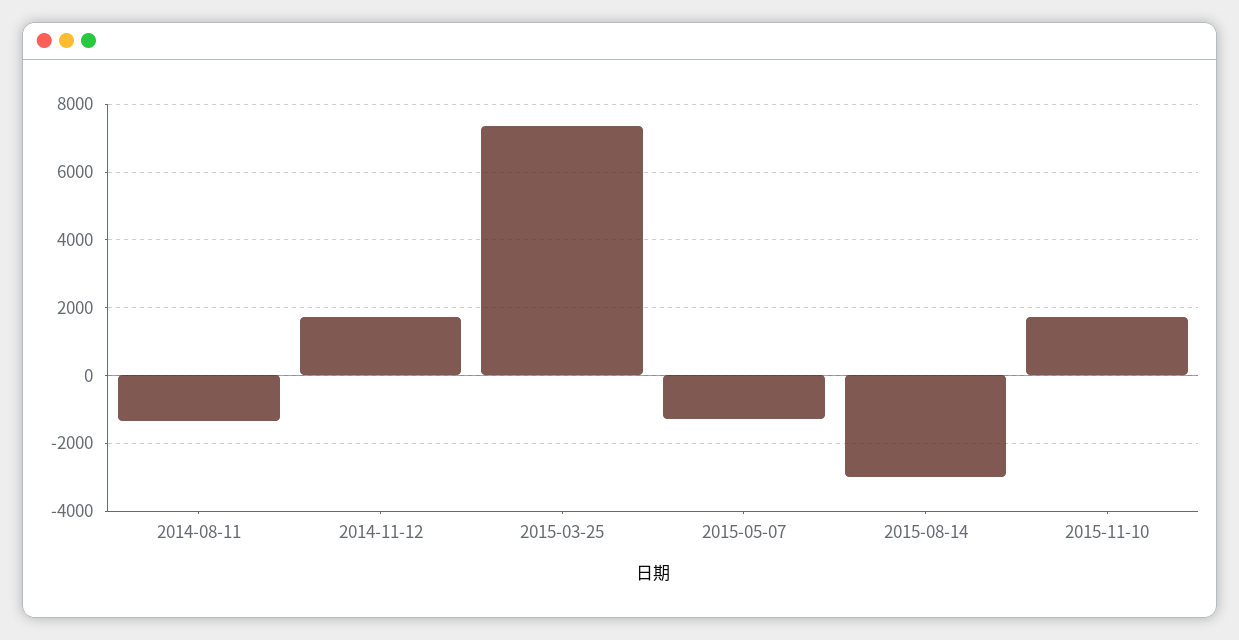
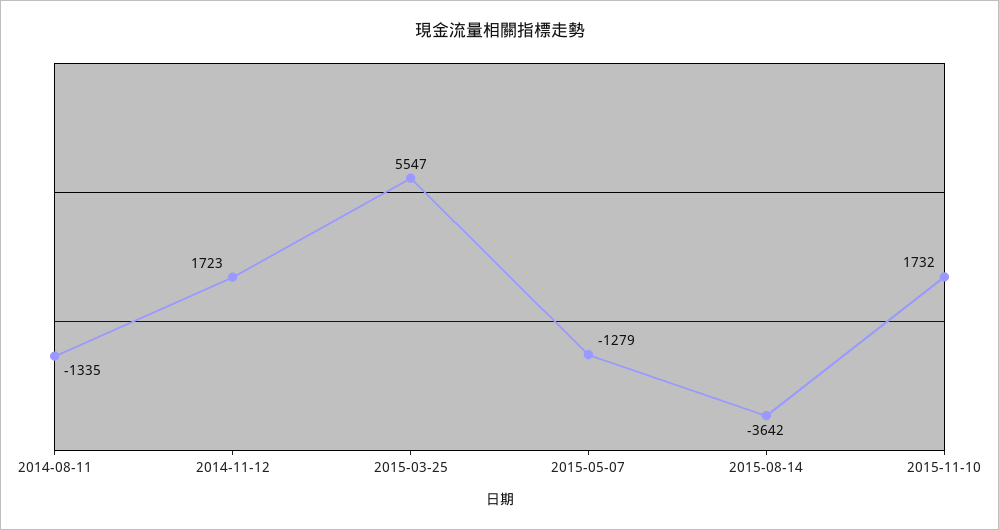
2015-03-25: 7400 -> 5547
2015-08-14: -3000 -> -3642

